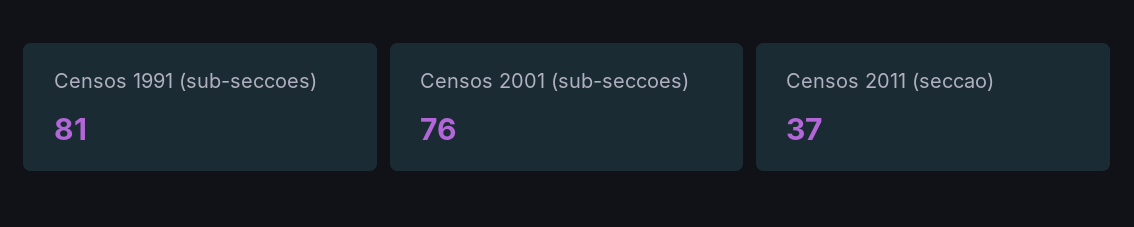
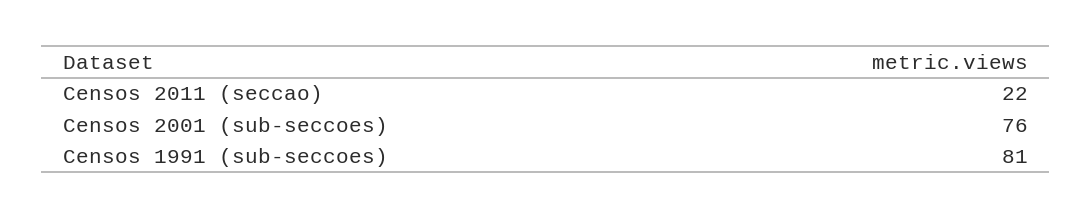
Censos 2011 (seccao): 37 -> 22

